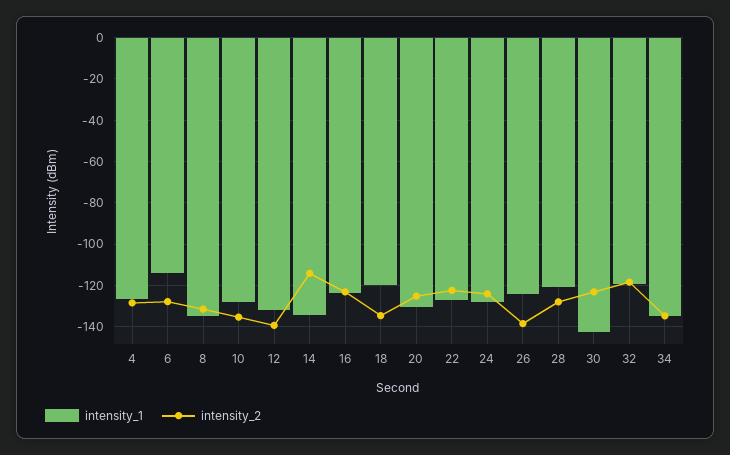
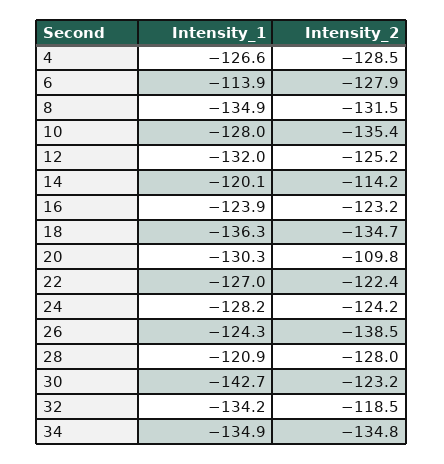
intensity_2, 12: -140 -> -125.2
intensity_1, 14: -135 -> -120.1
intensity_1, 18: -120 -> -136.3
intensity_2, 20: -125 -> -109.8
intensity_1, 32: -120 -> -134.2

